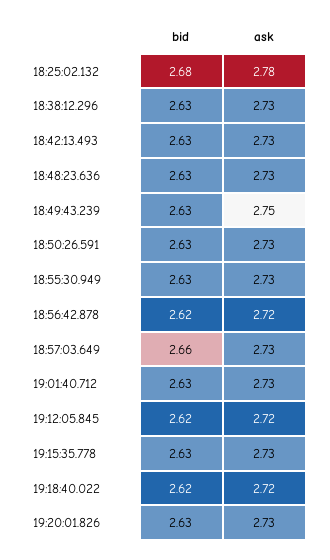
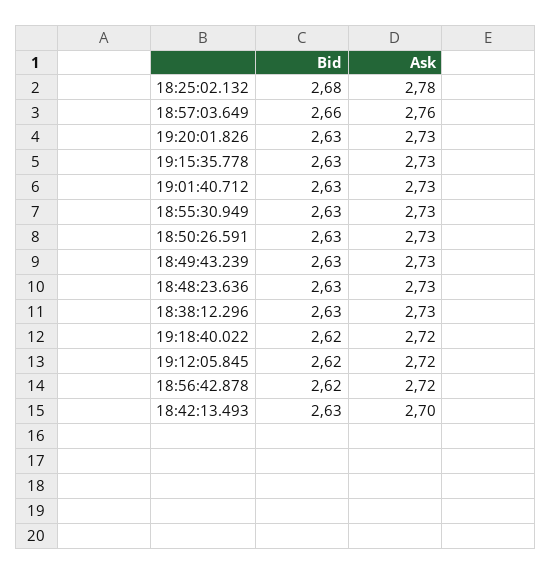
ask, 18:42:13.493: 2.73 -> 2.7
ask, 18:49:43.239: 2.75 -> 2.73
ask, 18:57:03.649: 2.73 -> 2.76

